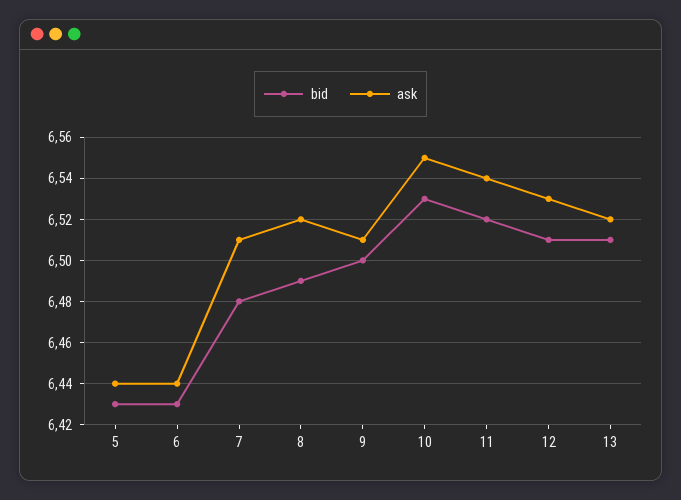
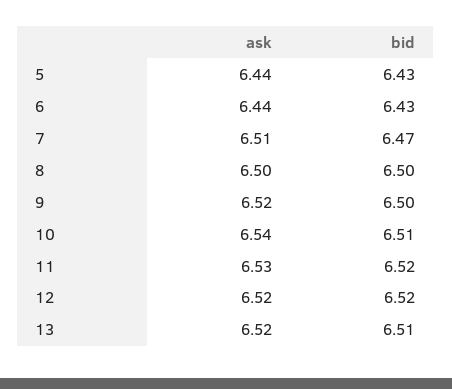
bid, 7: 6.48 -> 6.47
bid, 8: 6.49 -> 6.5
ask, 8: 6.52 -> 6.5
ask, 9: 6.51 -> 6.52
bid, 10: 6.53 -> 6.51
ask, 10: 6.55 -> 6.54
ask, 11: 6.54 -> 6.53
bid, 12: 6.51 -> 6.52
ask, 12: 6.53 -> 6.52

